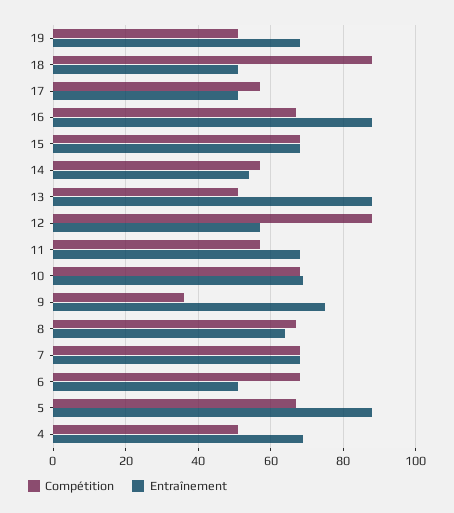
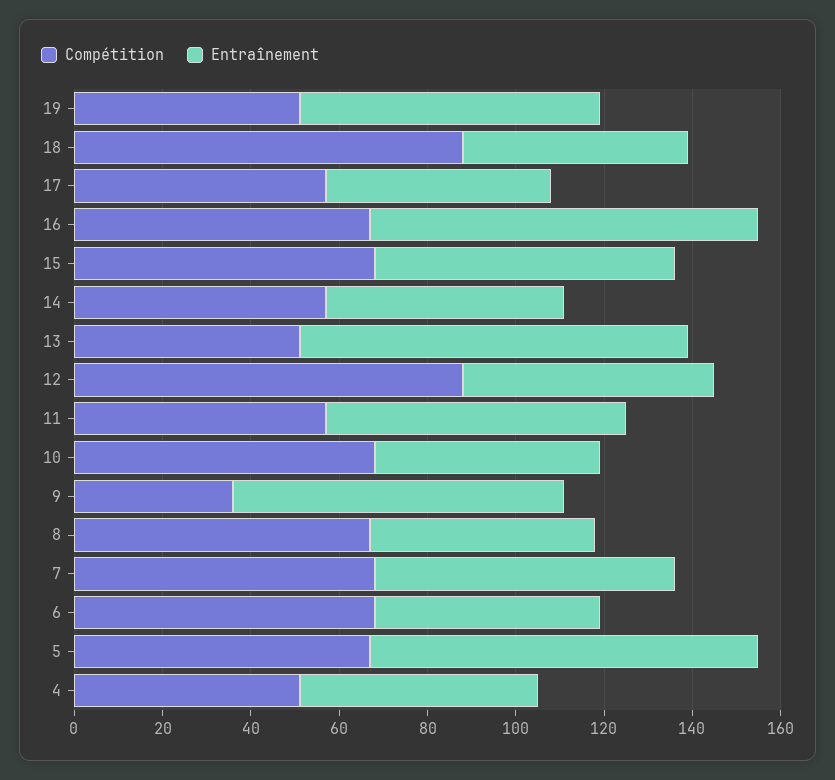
Entraînement, 10: 70 -> 50
Entraînement, 8: 65 -> 50
Entraînement, 4: 70 -> 55

